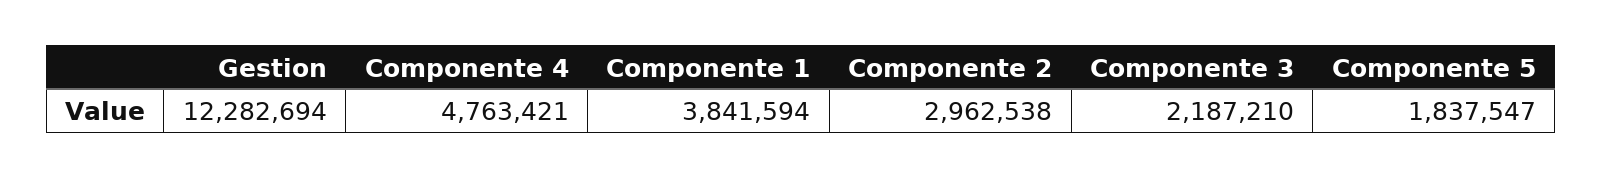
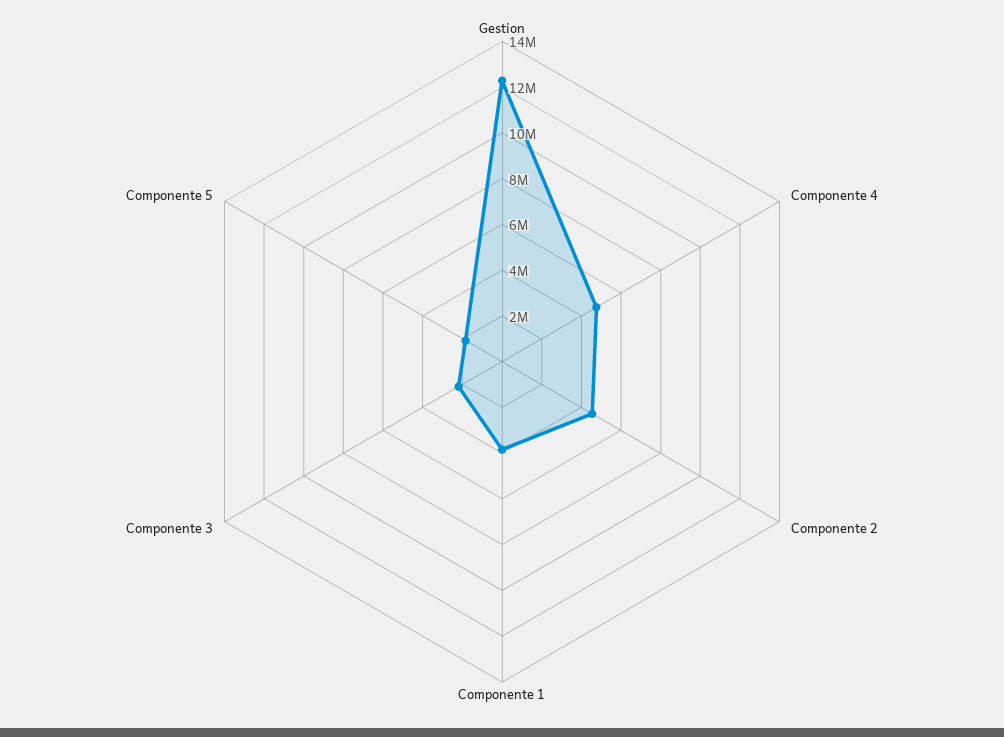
Componente 2: 2962538 -> 4500000

